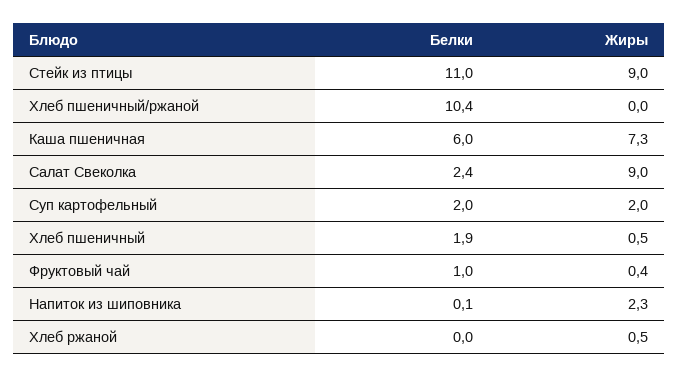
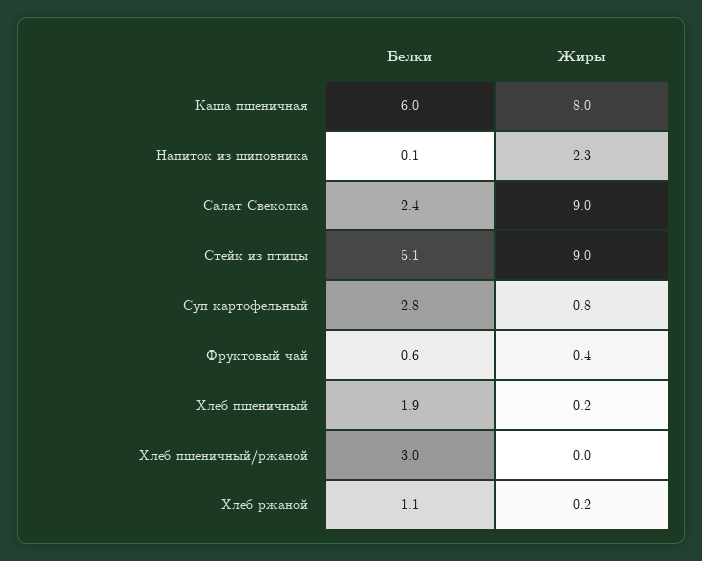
Белки, Стейк из птицы: 11 -> 5.1
Белки, Хлеб пшеничный/ржаной: 10.4 -> 3
Жиры, Каша пшеничная: 7.3 -> 8
Белки, Суп картофельный: 2 -> 2.8
Жиры, Суп картофельный: 2 -> 0.8
Жиры, Хлеб пшеничный: 0.5 -> 0.2
Белки, Фруктовый чай: 1 -> 0.6
Белки, Хлеб ржаной: 0 -> 1.1
Жиры, Хлеб ржаной: 0.5 -> 0.2

